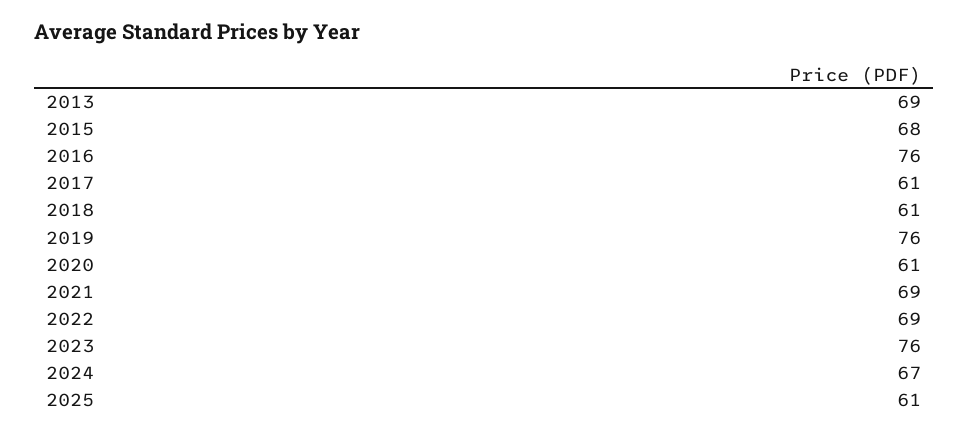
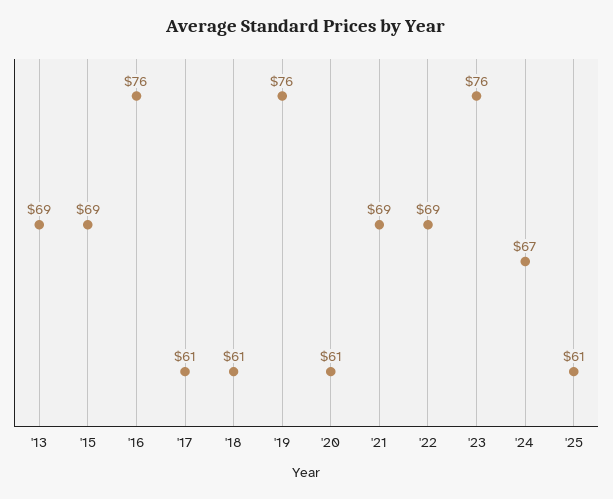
2015: 68 -> 69

